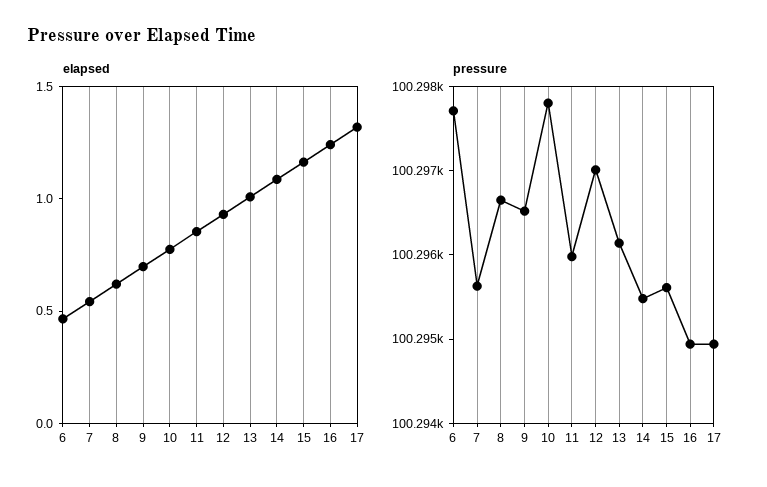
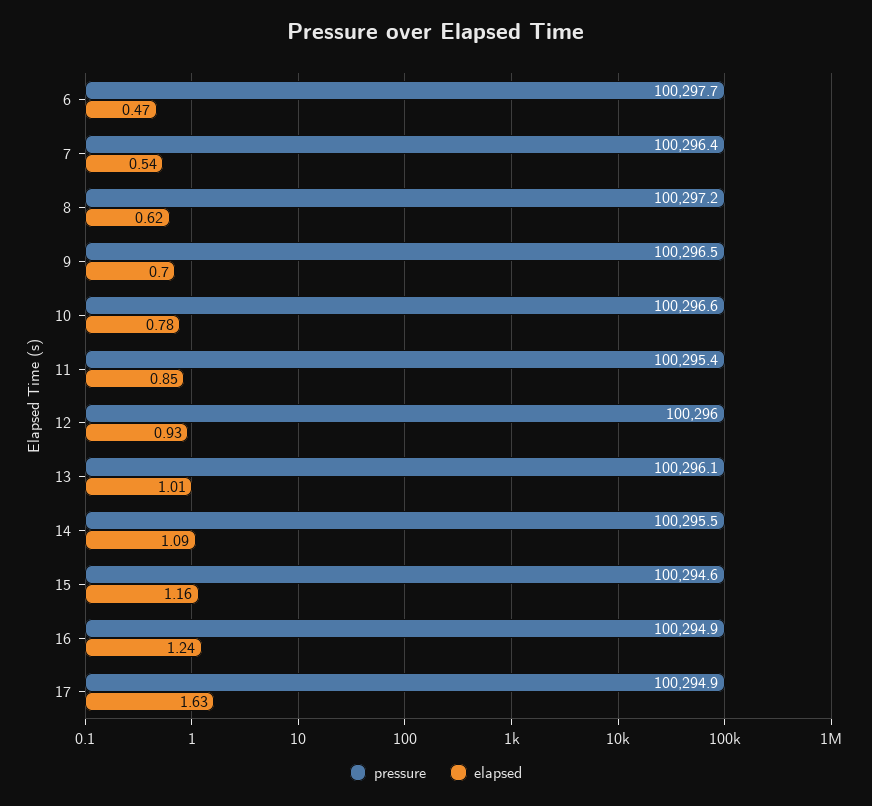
elapsed, 17: 1.3 -> 1.63
pressure, 7: 100295.6 -> 100296.4
pressure, 8: 100296.6 -> 100297.2
pressure, 10: 100297.8 -> 100296.6
pressure, 11: 100296 -> 100295.4
pressure, 12: 100297 -> 100296
pressure, 15: 100295.6 -> 100294.6

